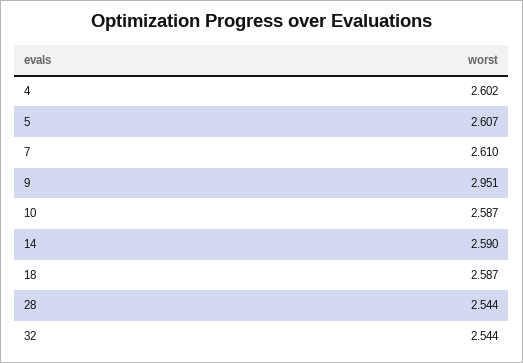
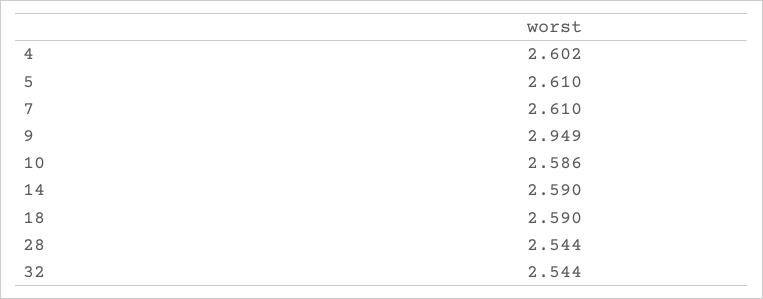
5: 2.607 -> 2.61
9: 2.951 -> 2.949
10: 2.587 -> 2.586
18: 2.587 -> 2.59

